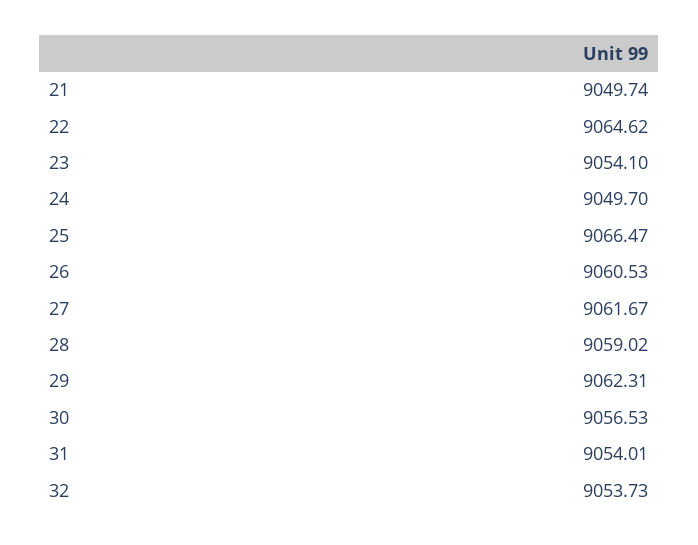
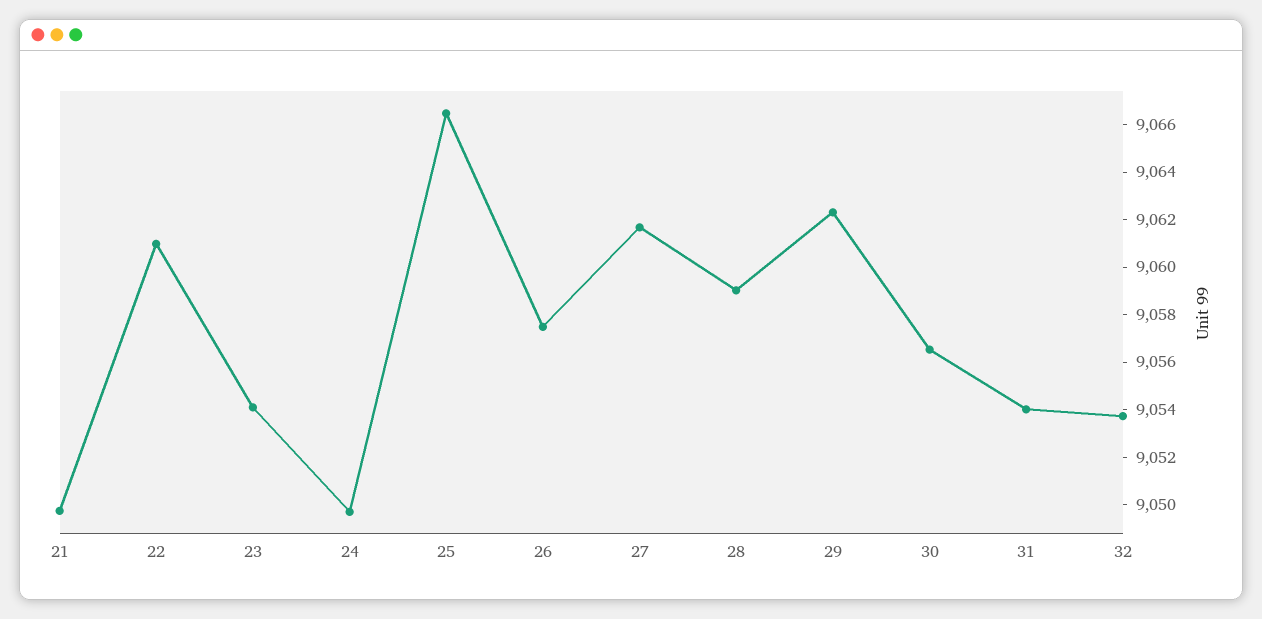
22: 9064.62 -> 9061
26: 9060.53 -> 9057.5

